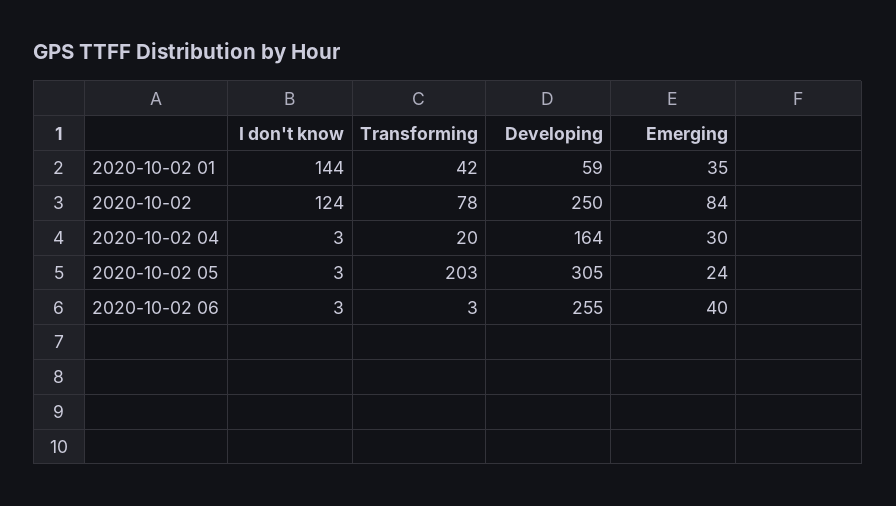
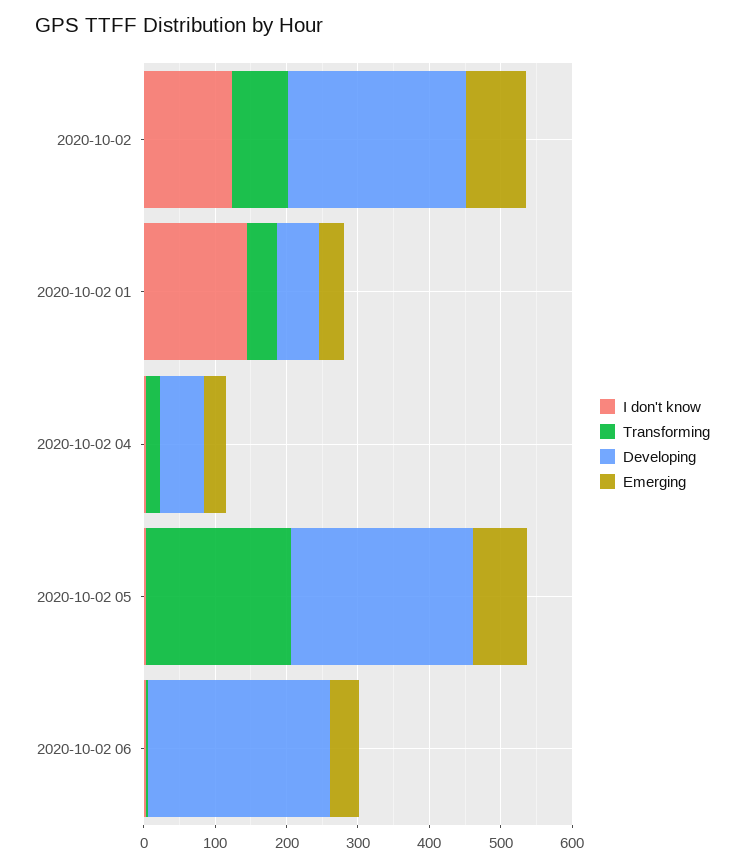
Developing, 2020-10-02 04: 164 -> 60
Developing, 2020-10-02 05: 305 -> 260
Emerging, 2020-10-02 05: 24 -> 80

